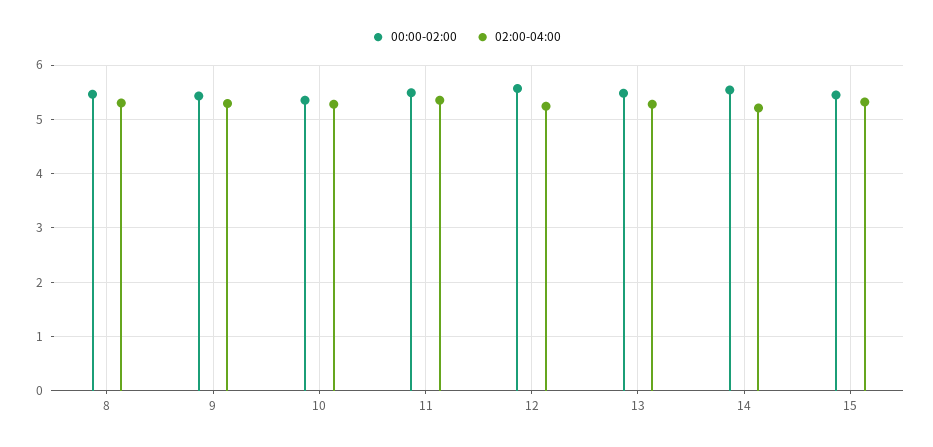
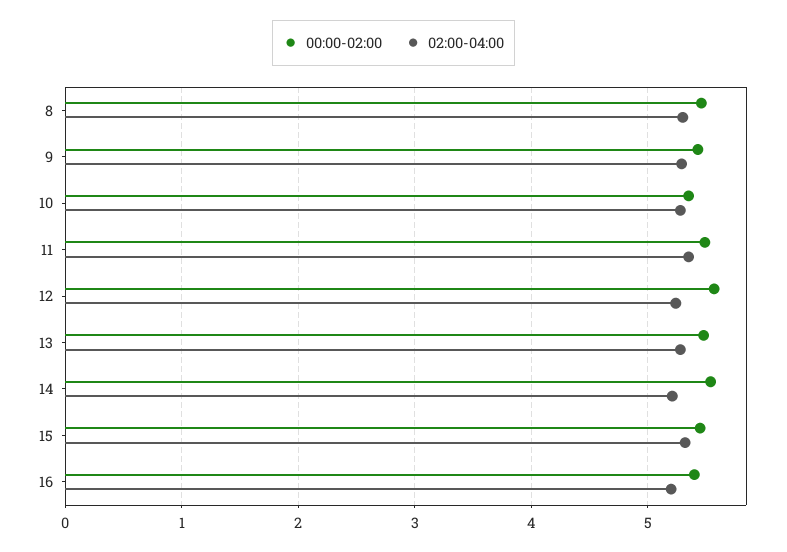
00:00-02:00, 16: none -> 5.4
02:00-04:00, 16: none -> 5.2

